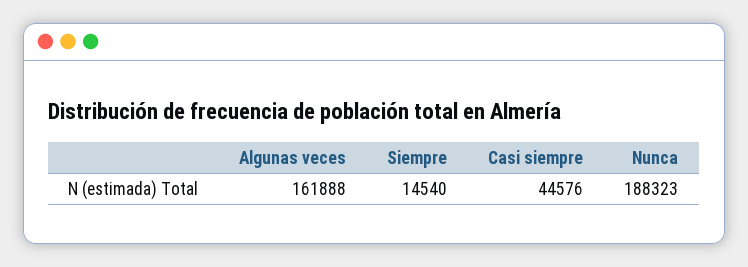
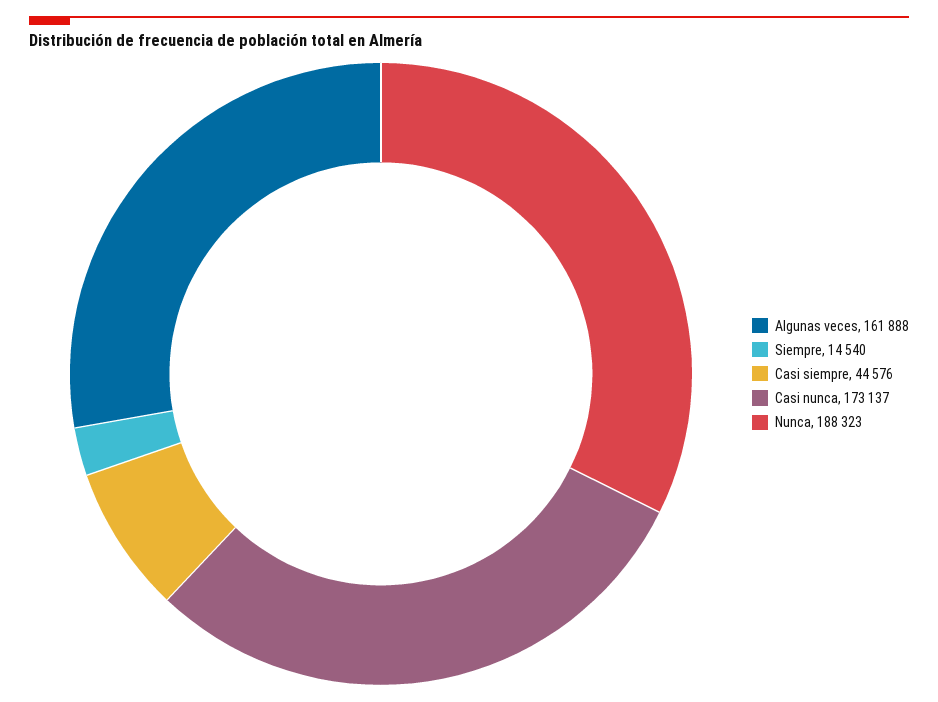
Casi nunca: none -> 173137

